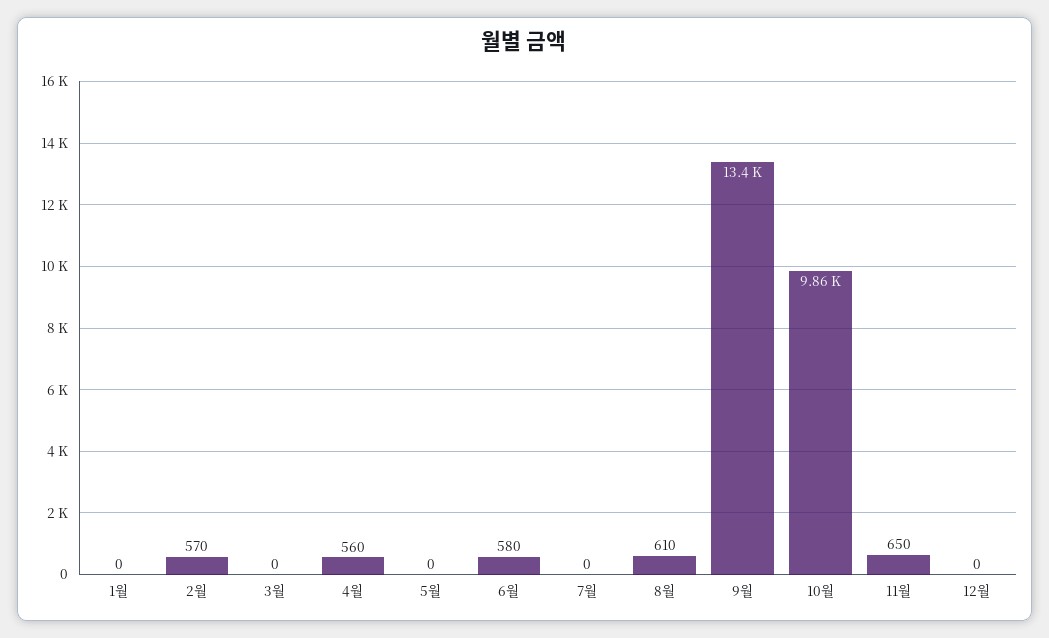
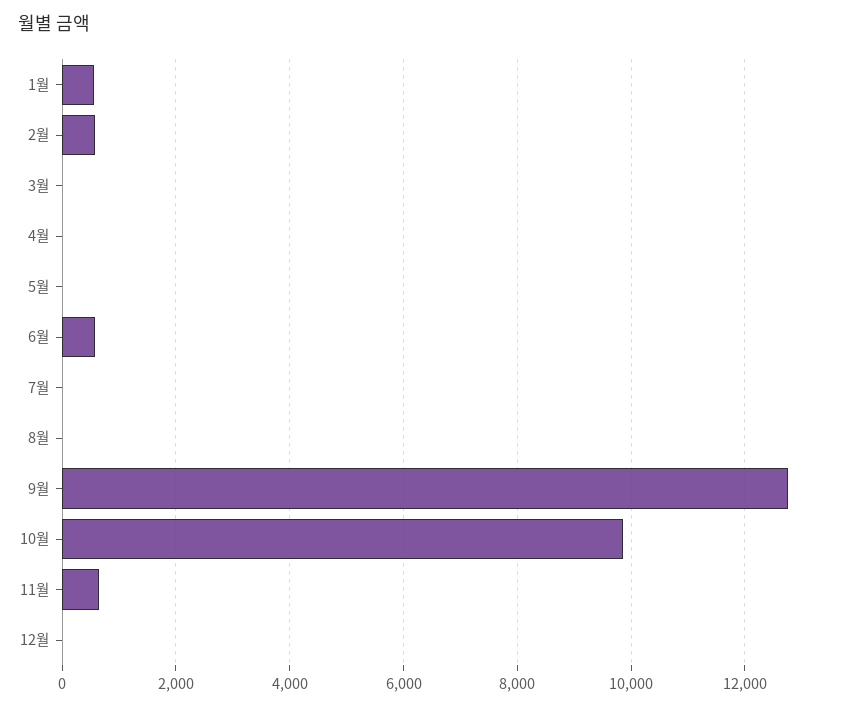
1월: 0 -> 600
4월: 560 -> 0
8월: 610 -> 0
9월: 13400 -> 12800

